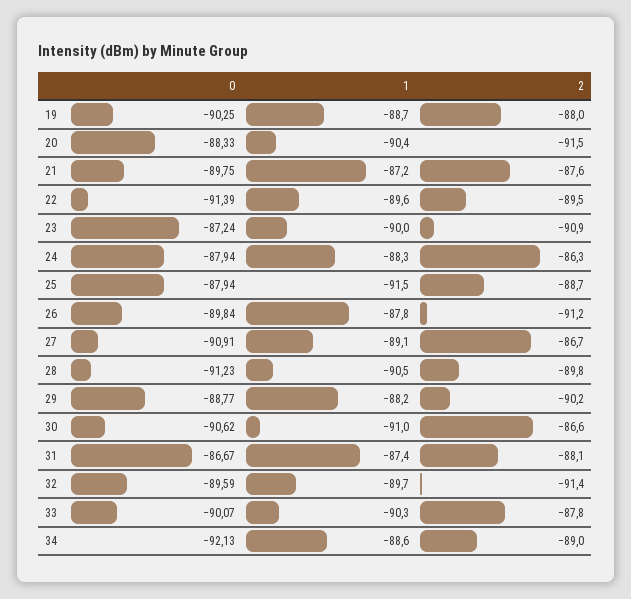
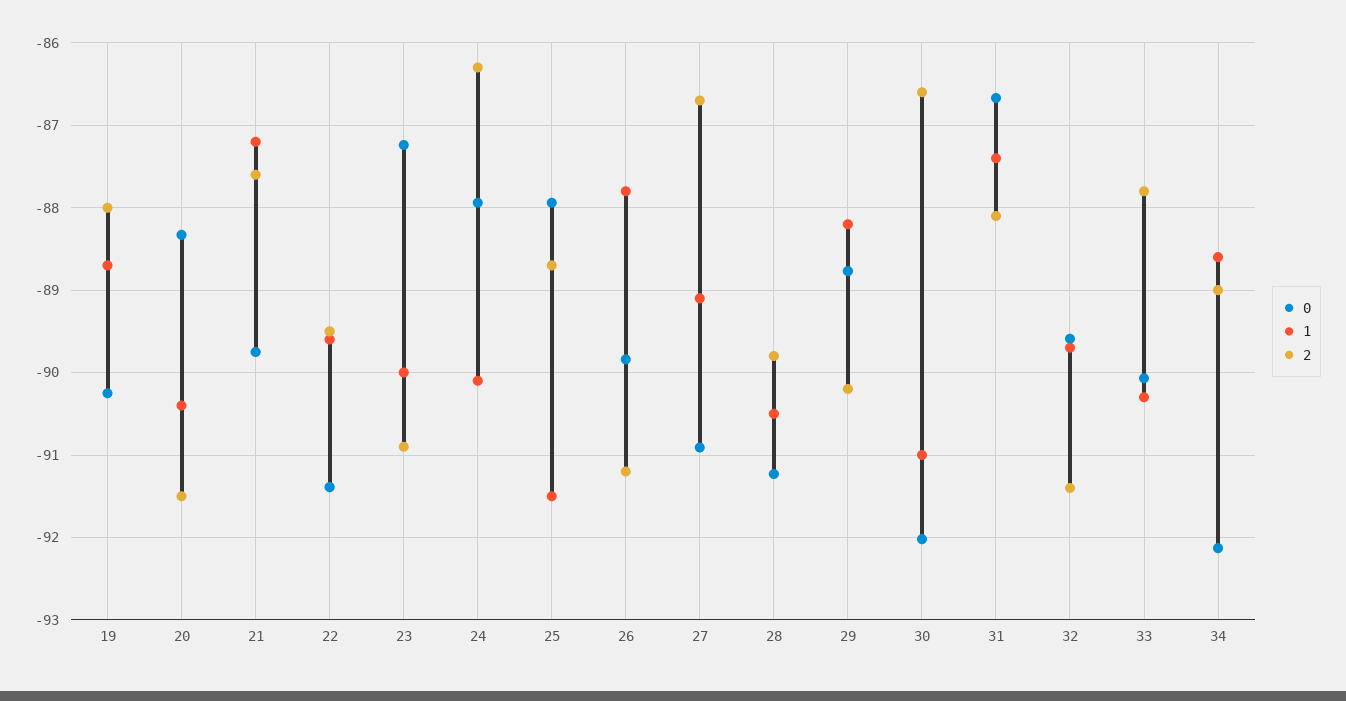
1, 24: -88.3 -> -90.1
0, 30: -90.62 -> -92

